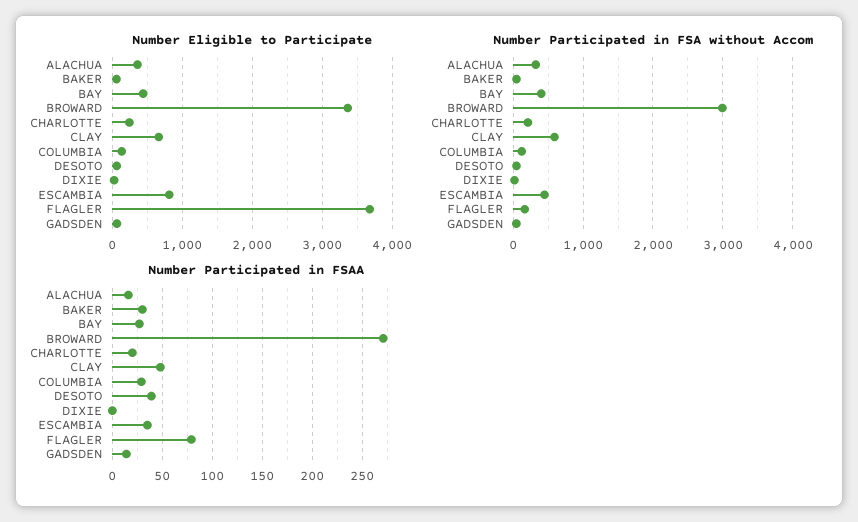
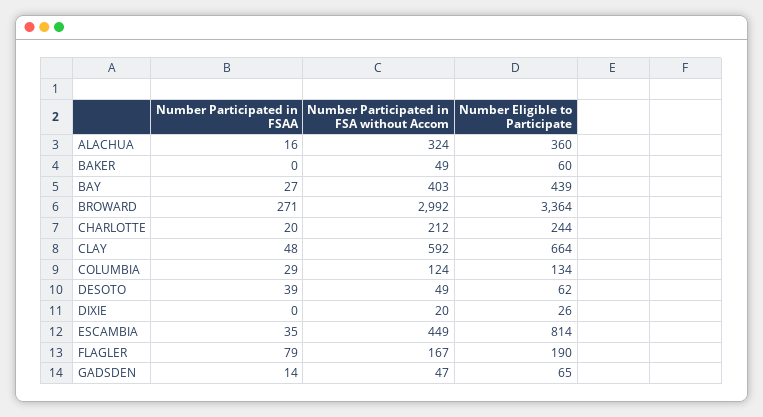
Number Eligible to Participate, FLAGLER: 3700 -> 190
Number Participated in FSAA, BAKER: 30 -> 0

